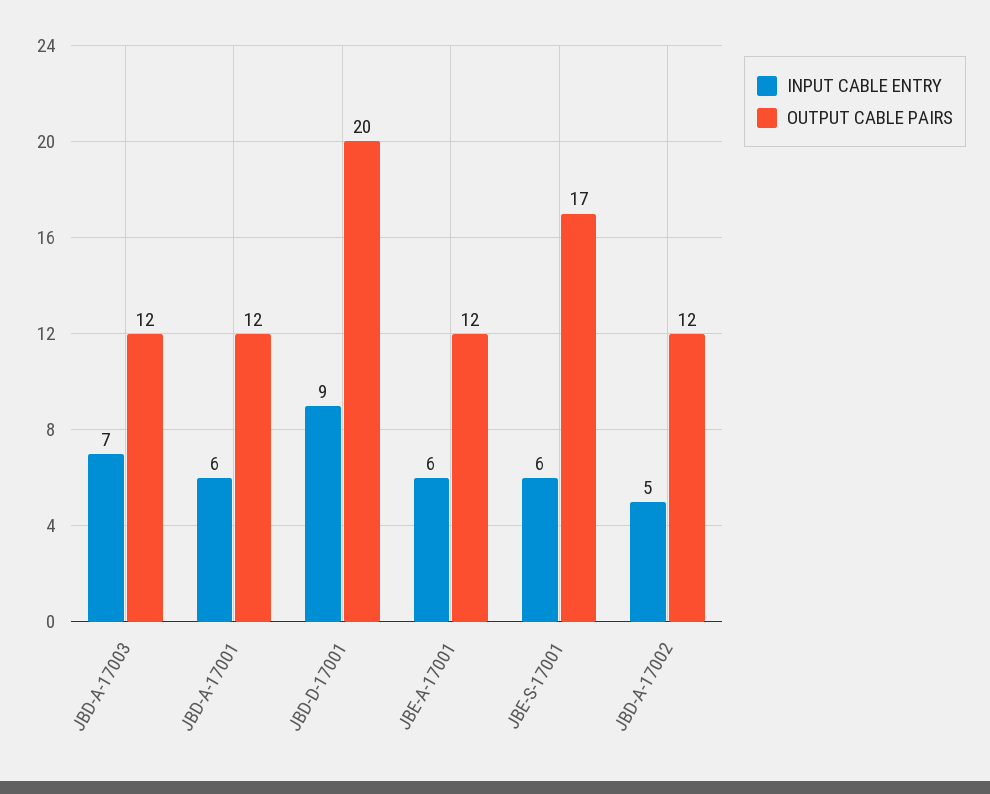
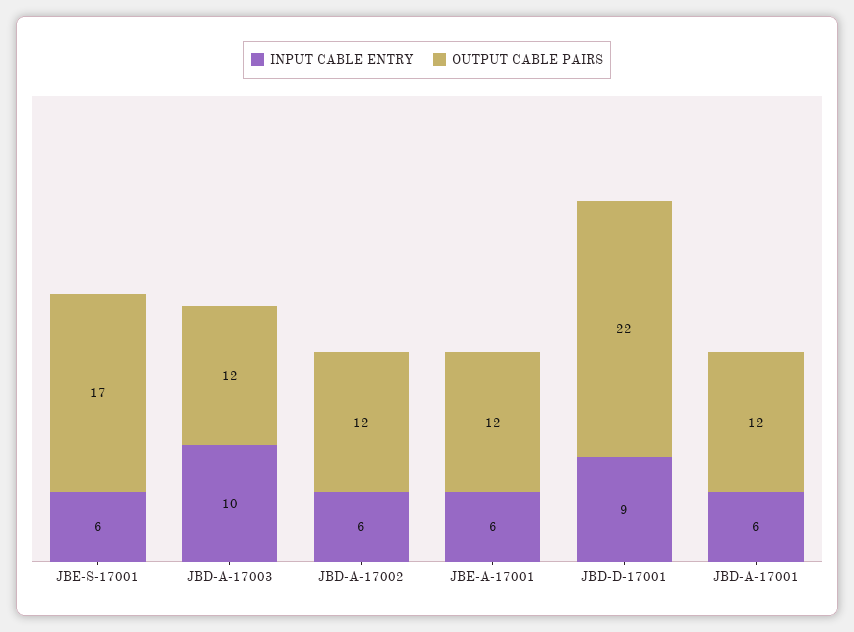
INPUT CABLE ENTRY, JBD-A-17003: 7 -> 10
OUTPUT CABLE PAIRS, JBD-D-17001: 20 -> 22
INPUT CABLE ENTRY, JBD-A-17002: 5 -> 6

